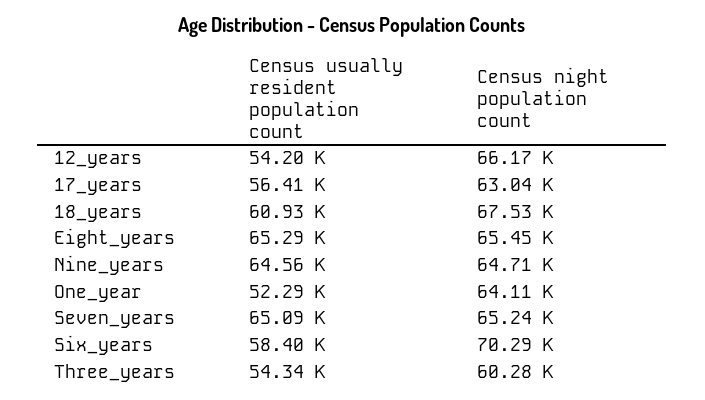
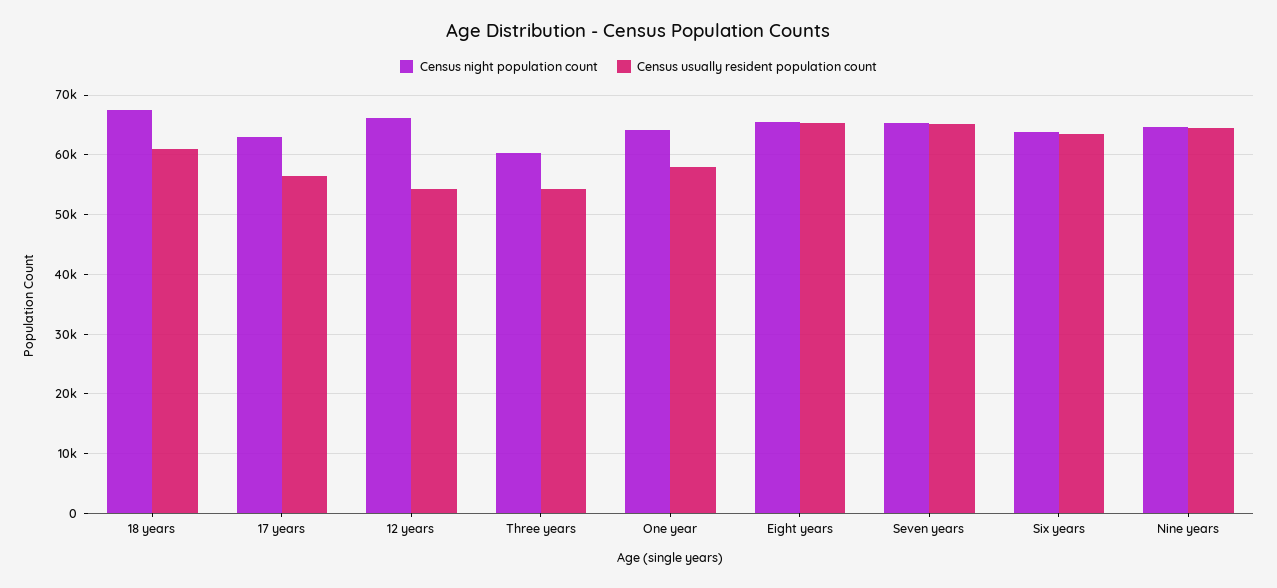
Census usually resident population count, One_year: 52290 -> 58000
Census usually resident population count, Six_years: 58400 -> 64000
Census night population count, Six_years: 70290 -> 64000

